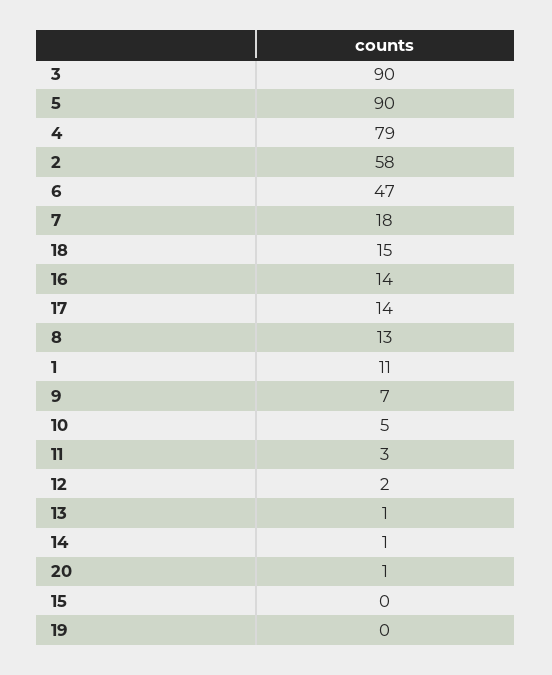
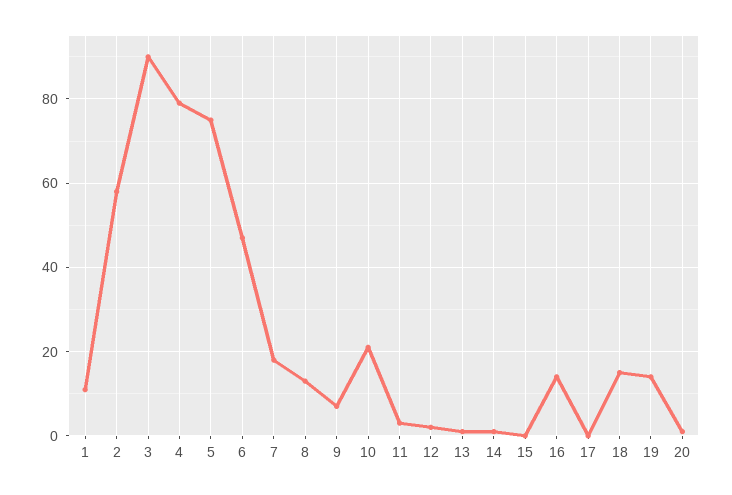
5: 90 -> 75
17: 14 -> 0
10: 5 -> 20
19: 0 -> 15

